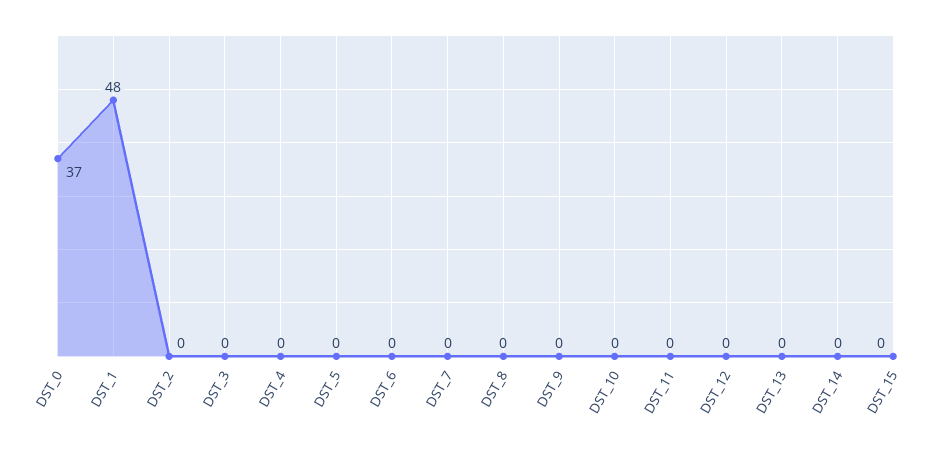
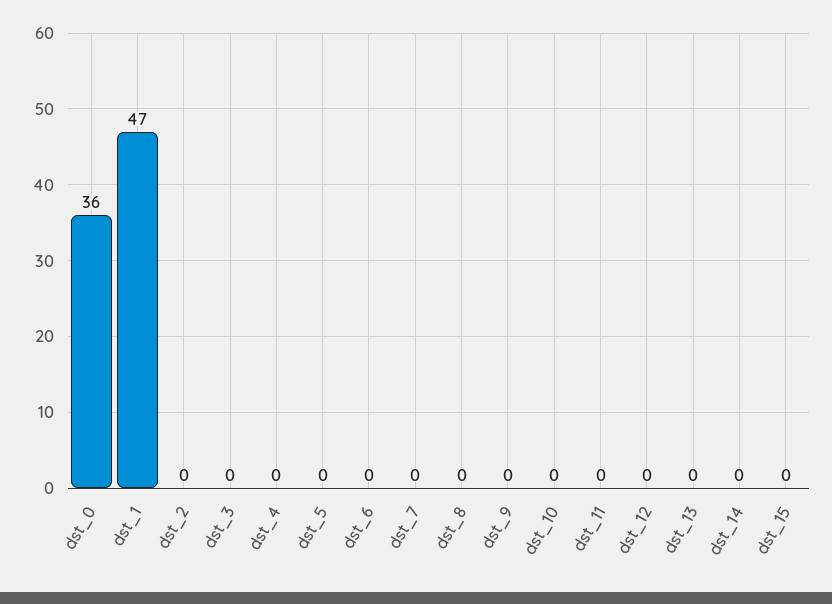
DST_0: 37 -> 36
DST_1: 48 -> 47

